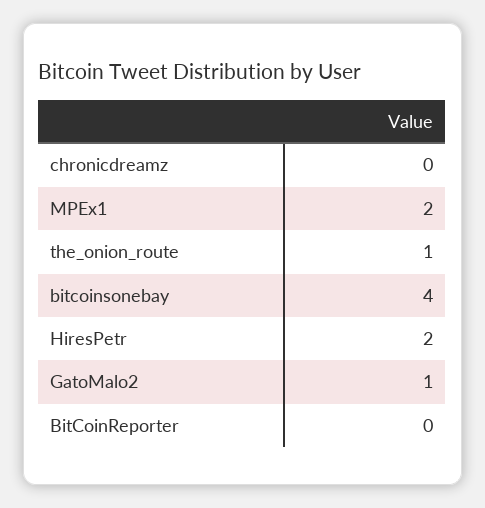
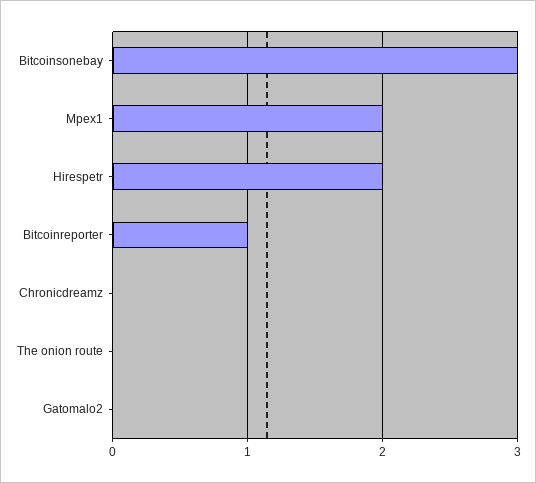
the_onion_route: 1 -> 0
bitcoinsonebay: 4 -> 3
GatoMalo2: 1 -> 0
BitCoinReporter: 0 -> 1

